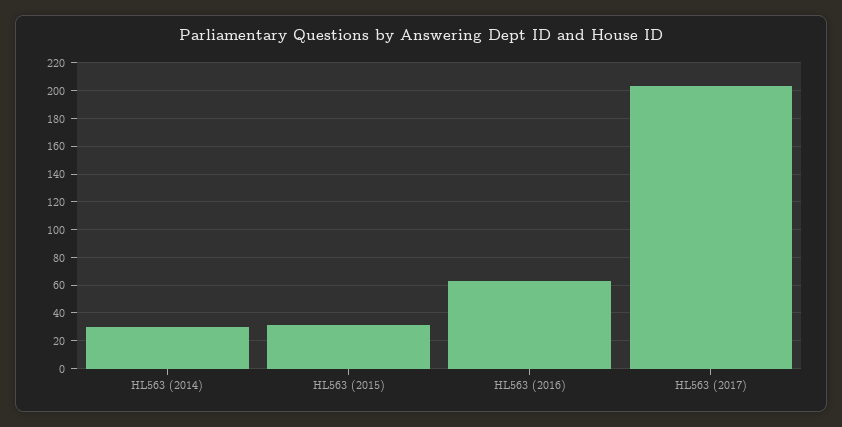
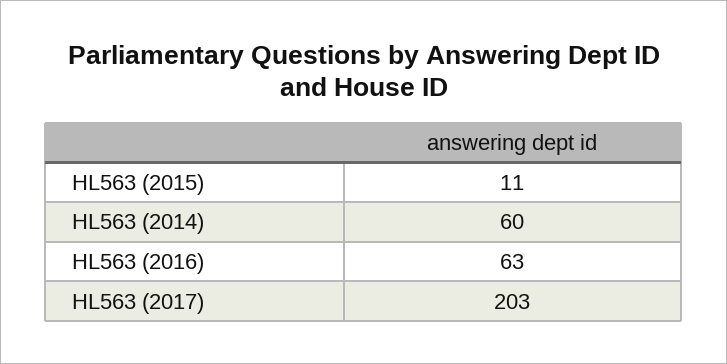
HL563 (2014): 30 -> 60
HL563 (2015): 30 -> 11

